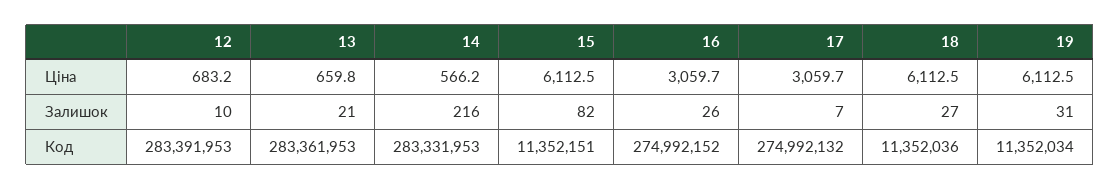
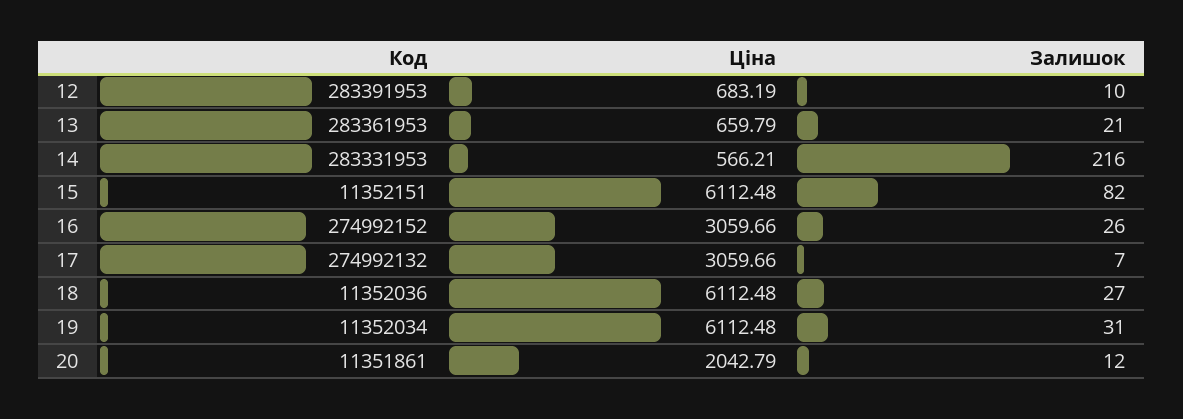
20, Код: none -> 11351861
20, Ціна: none -> 2042.79
20, Залишок: none -> 12

